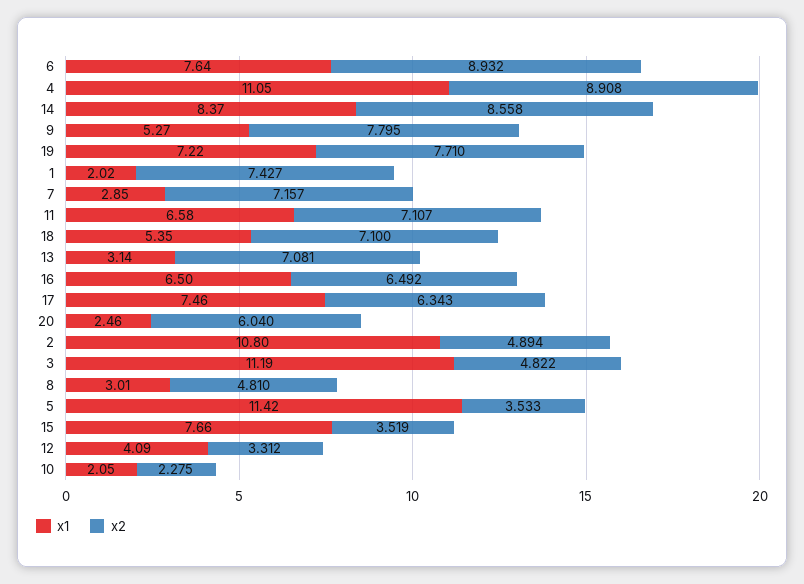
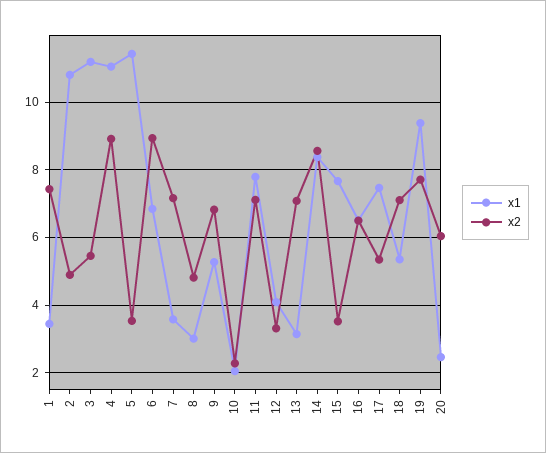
x1, 6: 7.64 -> 6.8
x2, 9: 7.795 -> 6.8
x1, 19: 7.22 -> 9.4
x1, 1: 2.02 -> 3.4
x1, 7: 2.85 -> 3.6
x1, 11: 6.58 -> 7.8
x2, 17: 6.343 -> 5.4
x2, 3: 4.822 -> 5.4

